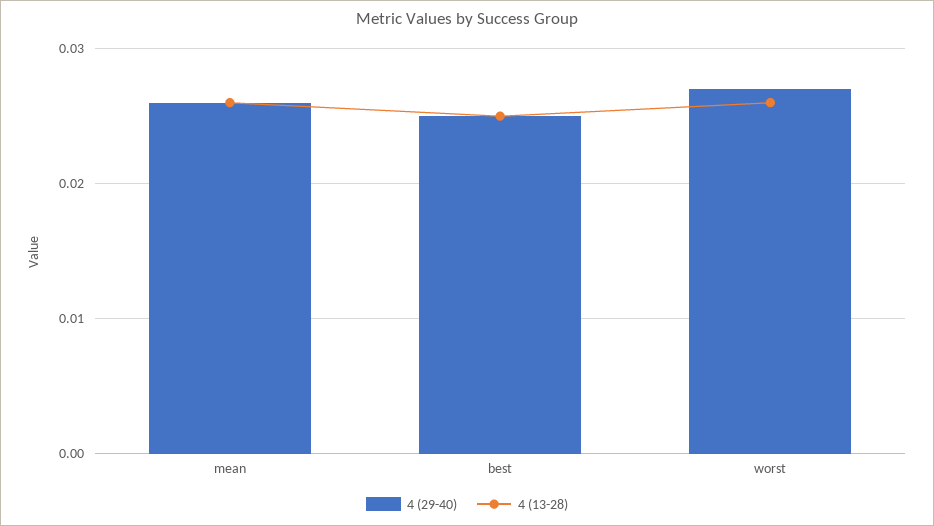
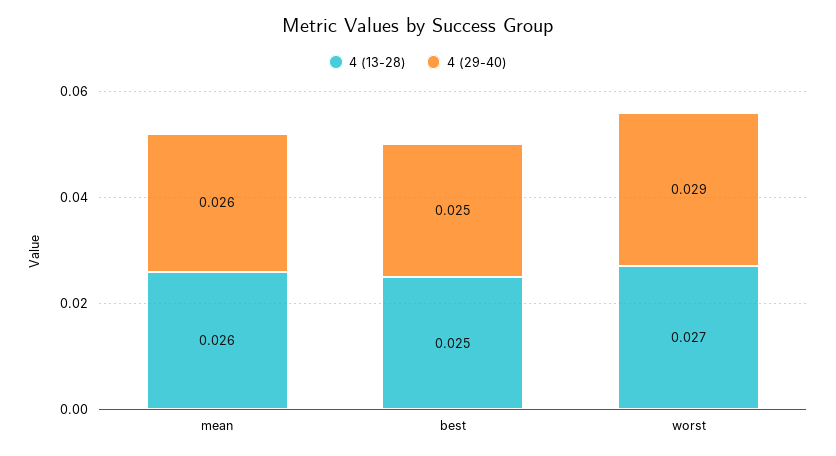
4 (29-40), worst: 0.027 -> 0.029
4 (13-28), worst: 0.026 -> 0.027

